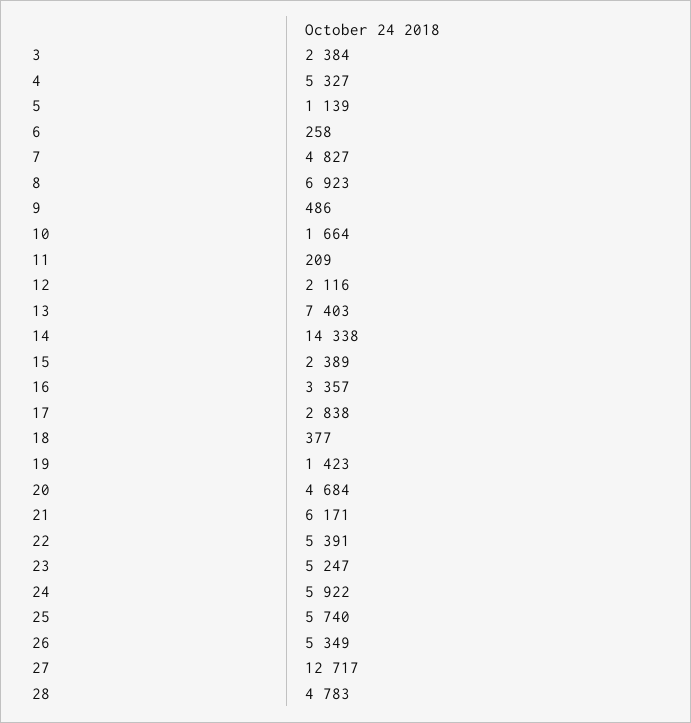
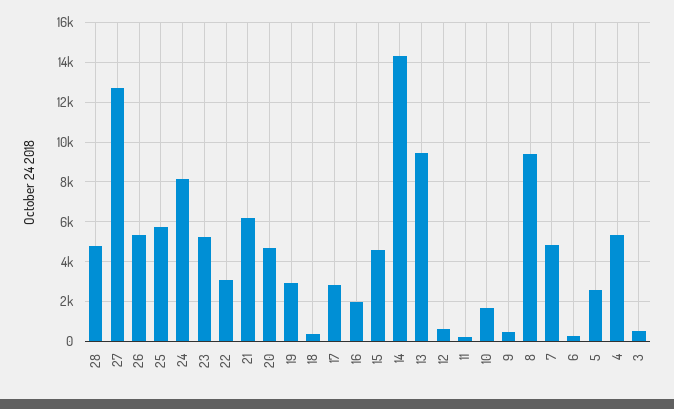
3: 2384 -> 500
5: 1139 -> 2500
8: 6923 -> 9500
12: 2116 -> 500
13: 7403 -> 9500
15: 2389 -> 4500
16: 3357 -> 2000
19: 1423 -> 3000
22: 5391 -> 3000
24: 5922 -> 8000

